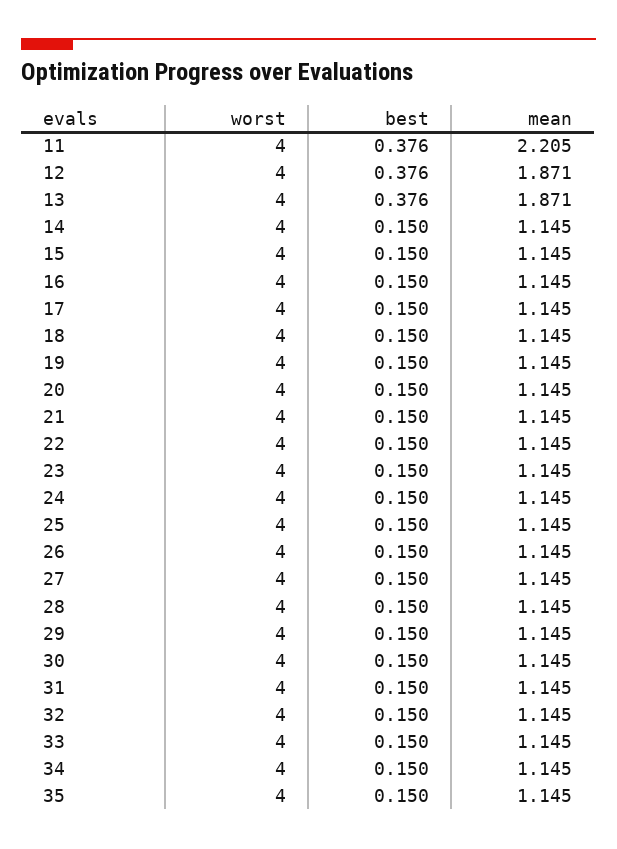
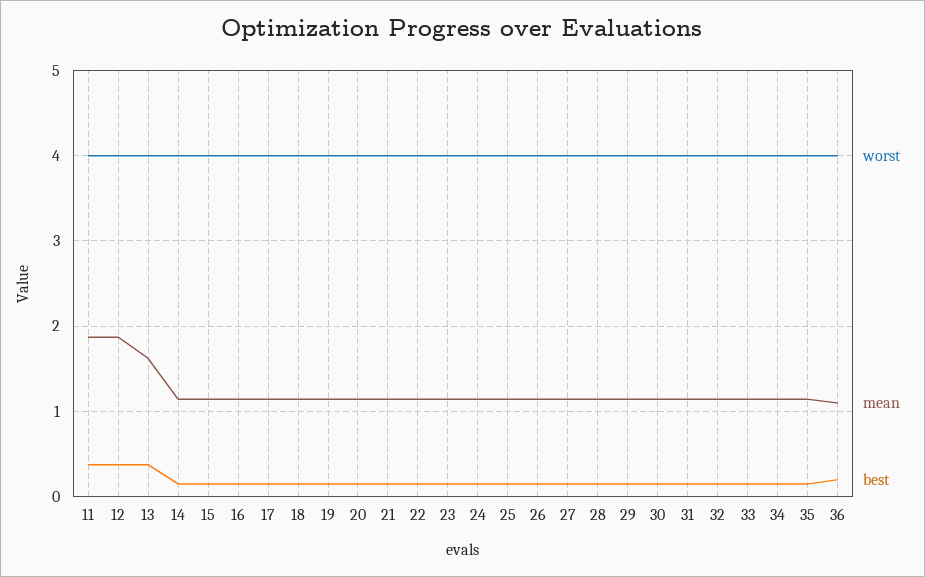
mean, 11: 2.205 -> 1.9
mean, 13: 1.871 -> 1.6
worst, 36: none -> 4
mean, 36: none -> 1.1
best, 36: none -> 0.2

